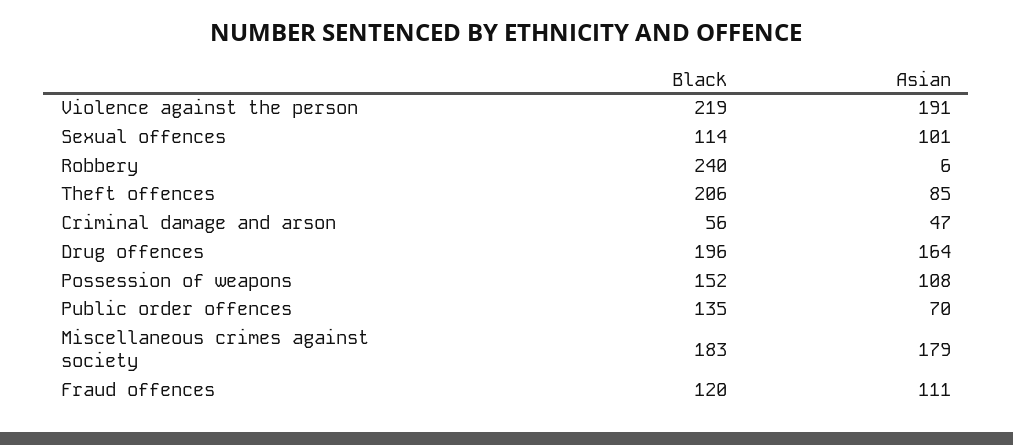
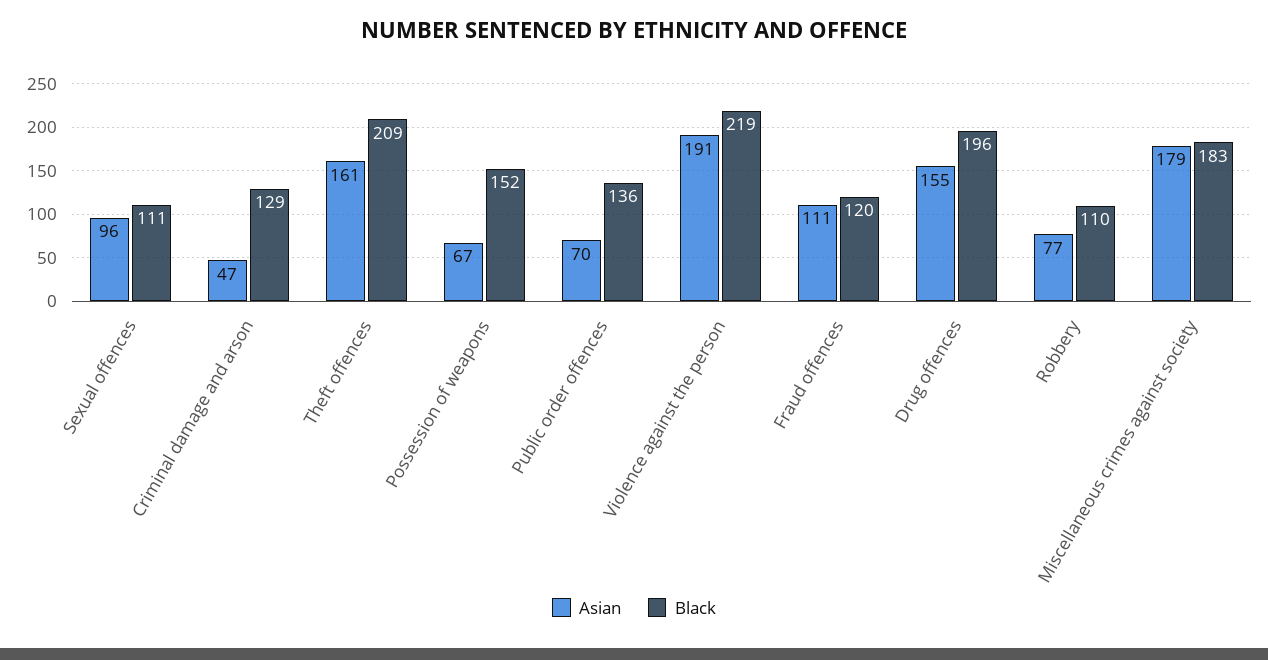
Black, Sexual offences: 114 -> 111
Asian, Sexual offences: 101 -> 96
Black, Robbery: 240 -> 110
Asian, Robbery: 6 -> 77
Black, Theft offences: 206 -> 209
Asian, Theft offences: 85 -> 161
Black, Criminal damage and arson: 56 -> 129
Asian, Drug offences: 164 -> 155
Asian, Possession of weapons: 108 -> 67
Black, Public order offences: 135 -> 136

